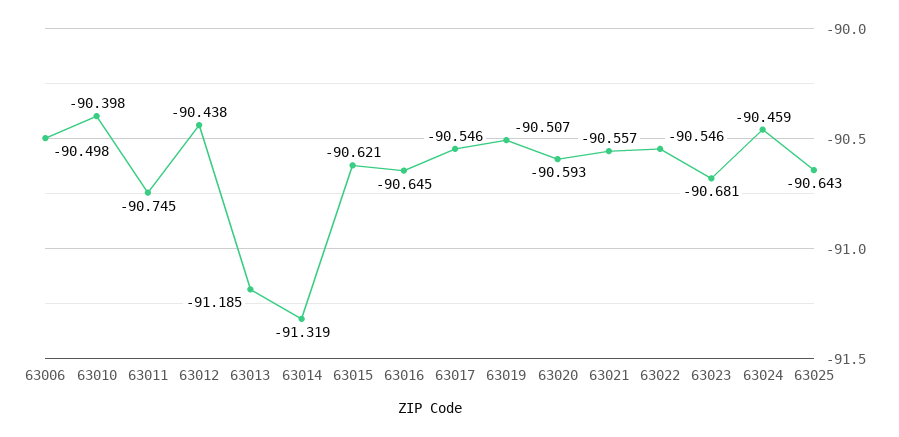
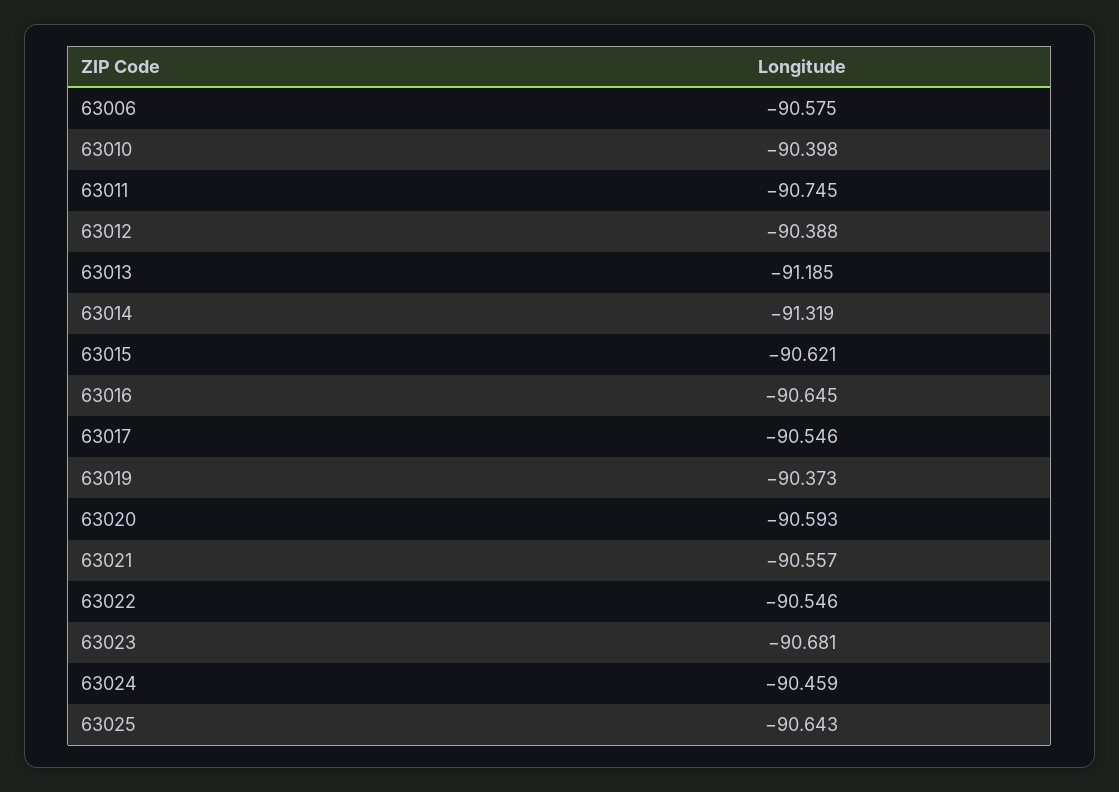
63006: -90.498 -> -90.575
63012: -90.438 -> -90.388
63019: -90.507 -> -90.373

